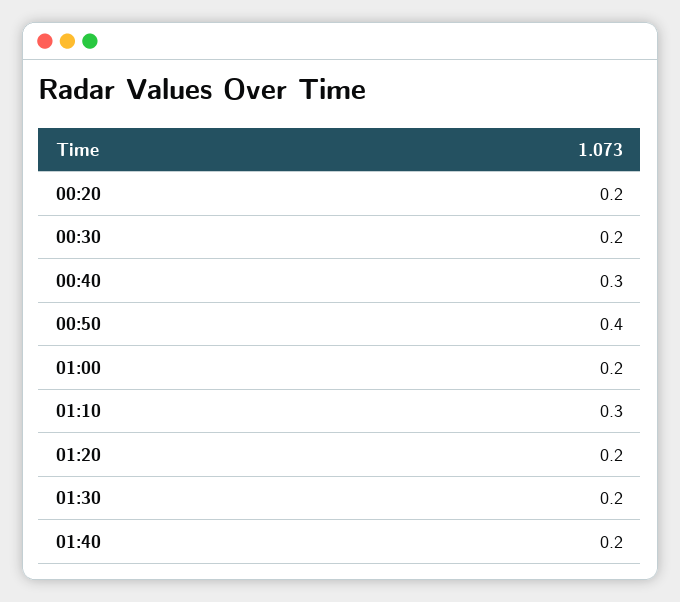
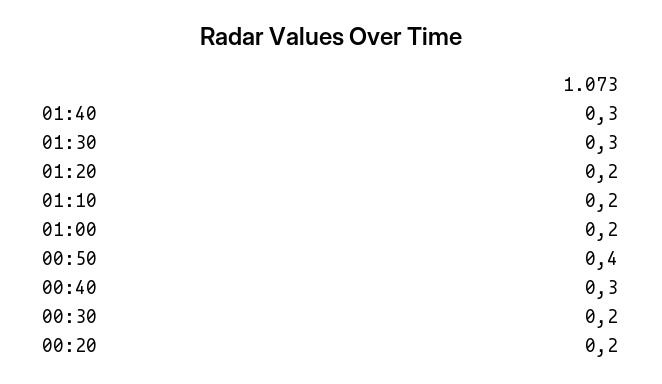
01:10: 0.3 -> 0.2
01:30: 0.2 -> 0.3
01:40: 0.2 -> 0.3

